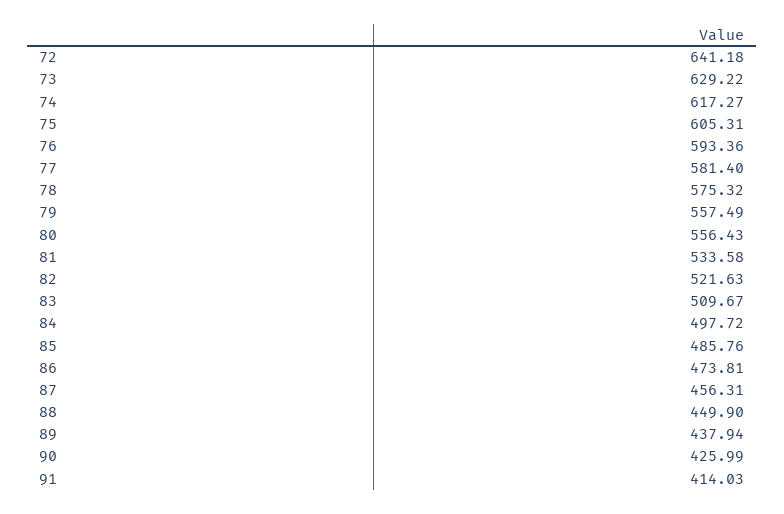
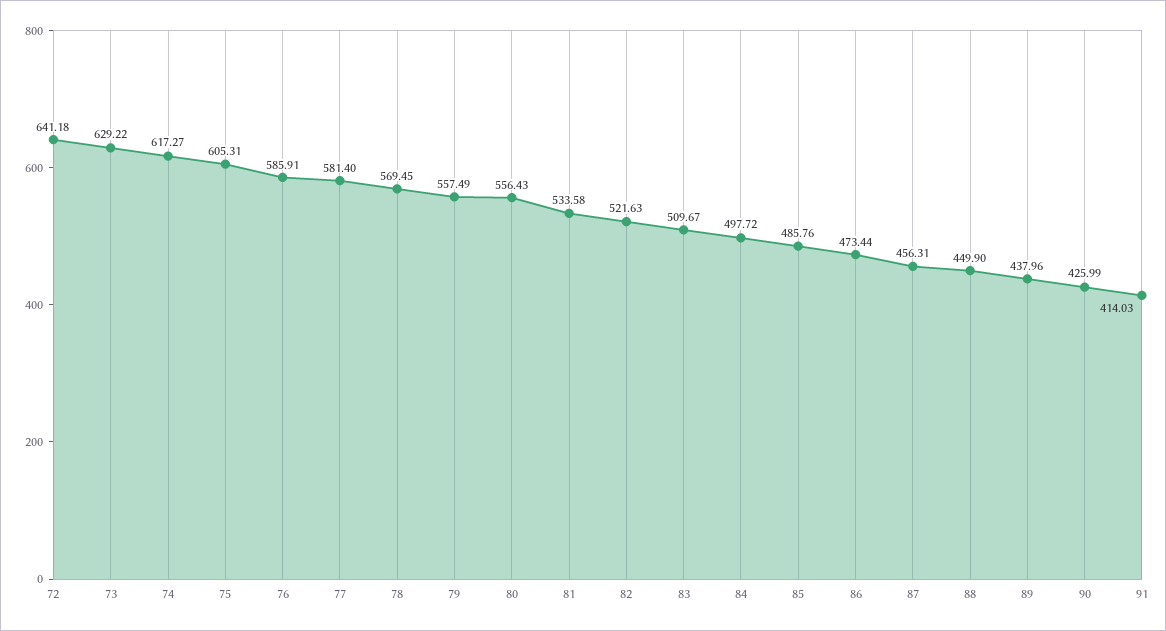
76: 593.36 -> 585.91
78: 575.32 -> 569.45
86: 473.81 -> 473.44
89: 437.94 -> 437.96

